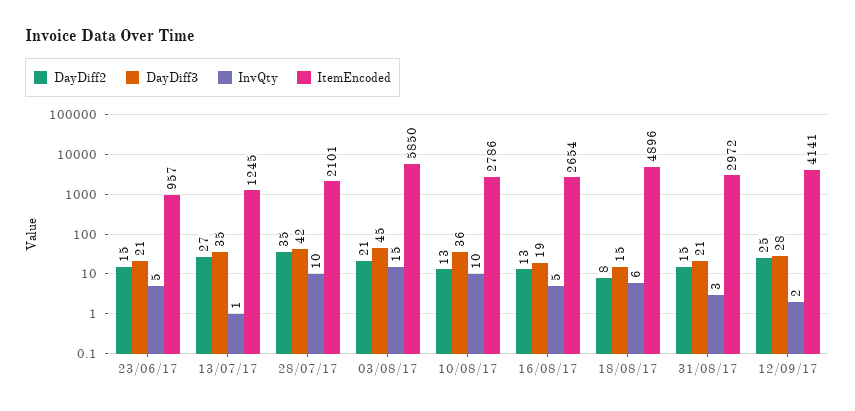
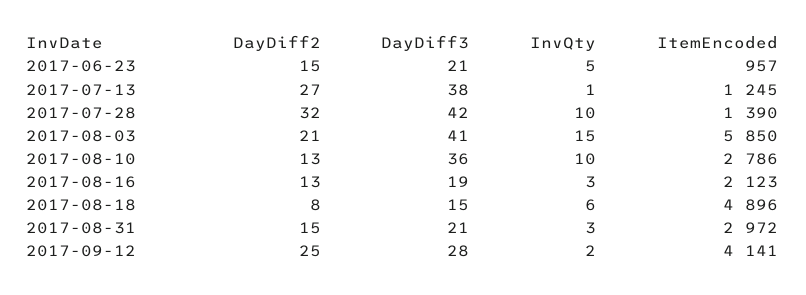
DayDiff3, 13/07/17: 35 -> 38
DayDiff2, 28/07/17: 35 -> 32
ItemEncoded, 28/07/17: 2101 -> 1390
DayDiff3, 03/08/17: 45 -> 41
InvQty, 16/08/17: 5 -> 3
ItemEncoded, 16/08/17: 2654 -> 2123

